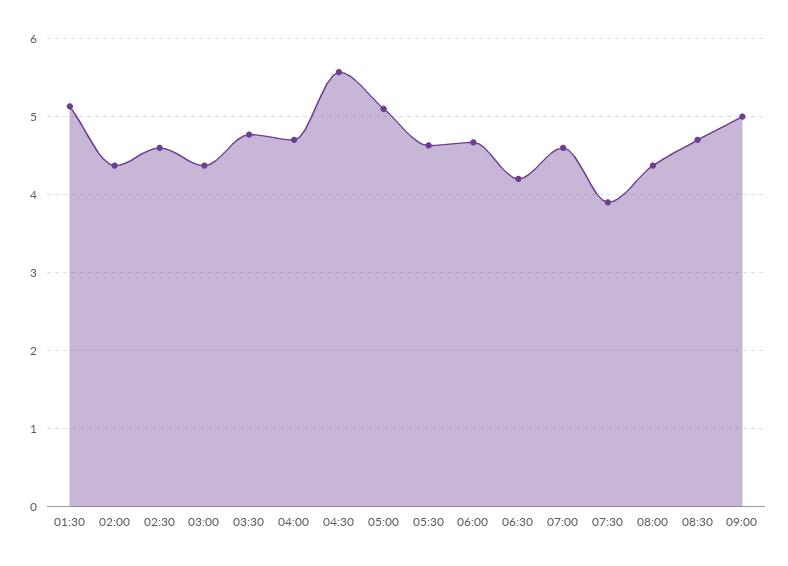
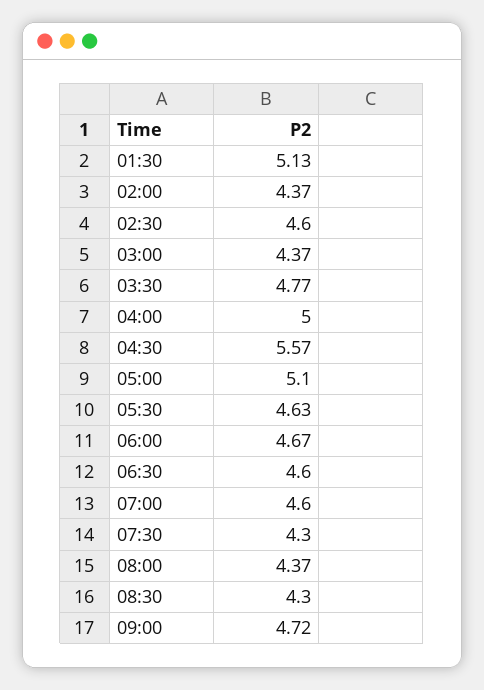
04:00: 4.7 -> 5
06:30: 4.2 -> 4.6
07:30: 3.9 -> 4.3
08:30: 4.7 -> 4.3
09:00: 5 -> 4.72

